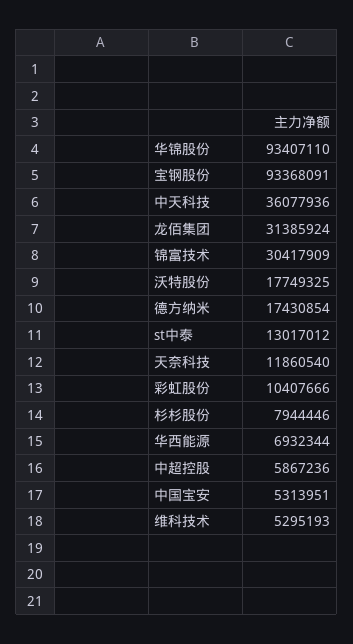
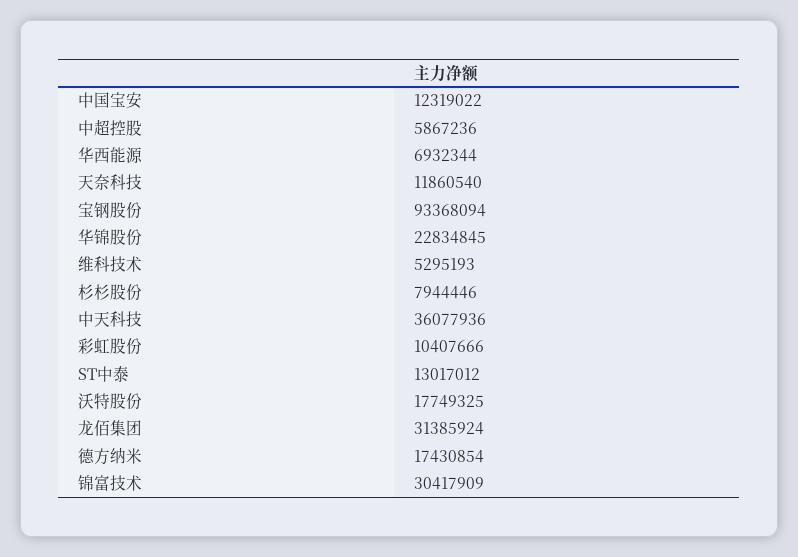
华锦股份: 93407110 -> 22834845
宝钢股份: 93368091 -> 93368094
中国宝安: 5313951 -> 12319022

